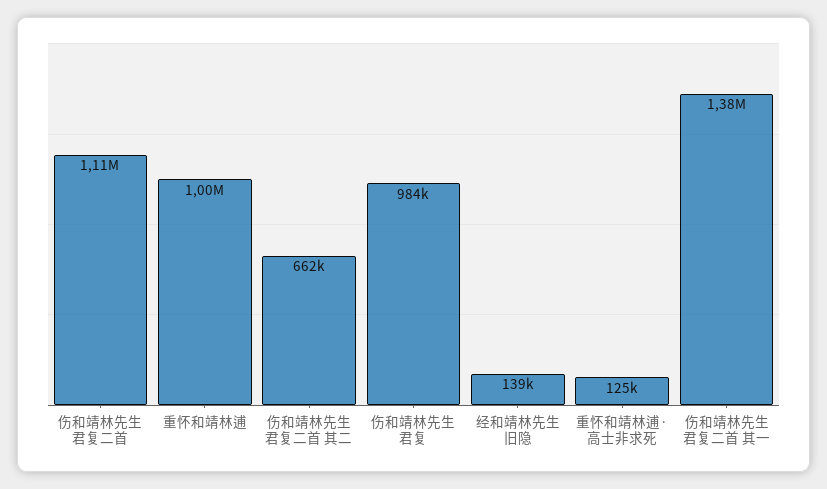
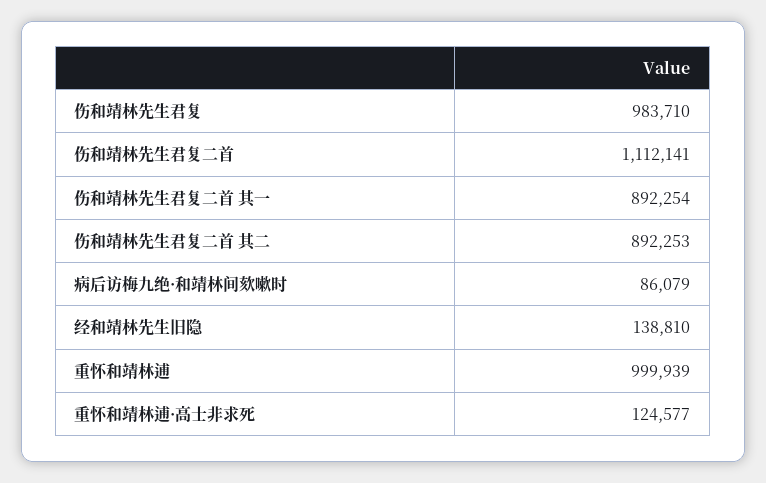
伤和靖林先生君复二首 其二: 662000 -> 892253
伤和靖林先生君复二首 其一: 1380000 -> 892254
病后访梅九绝·和靖林间欬嗽时: none -> 86079

